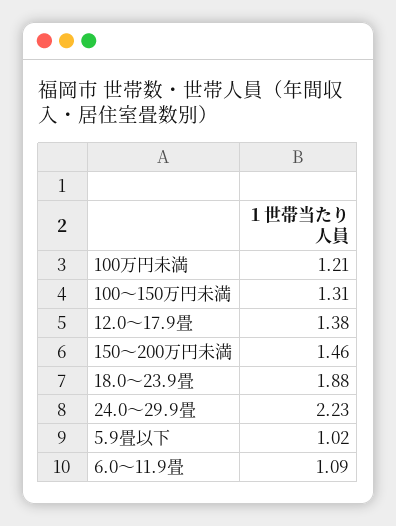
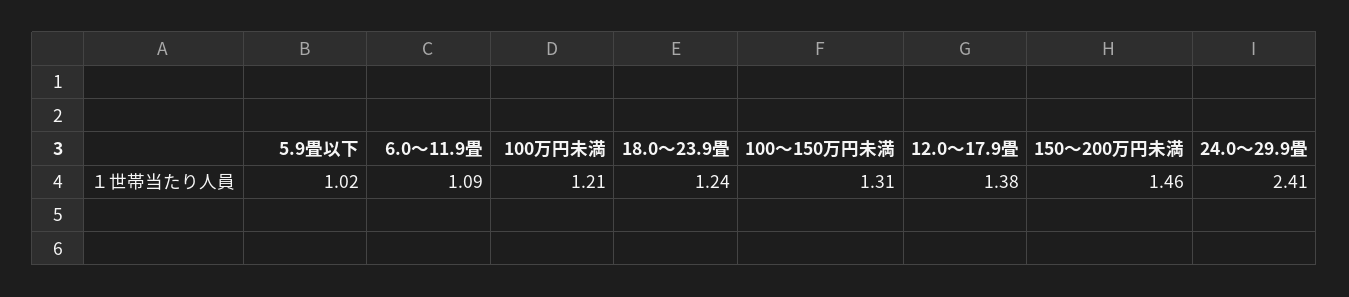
18.0～23.9畳: 1.88 -> 1.24
24.0～29.9畳: 2.23 -> 2.41

